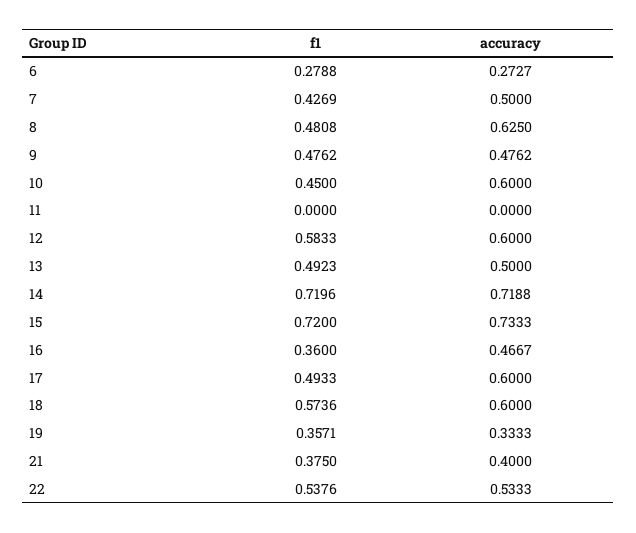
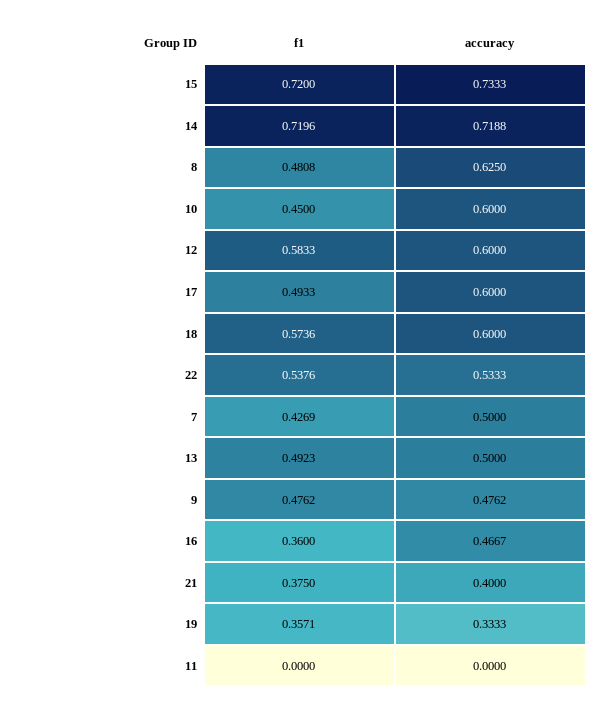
f1, 6: 0.2788 -> none
accuracy, 6: 0.2727 -> none

